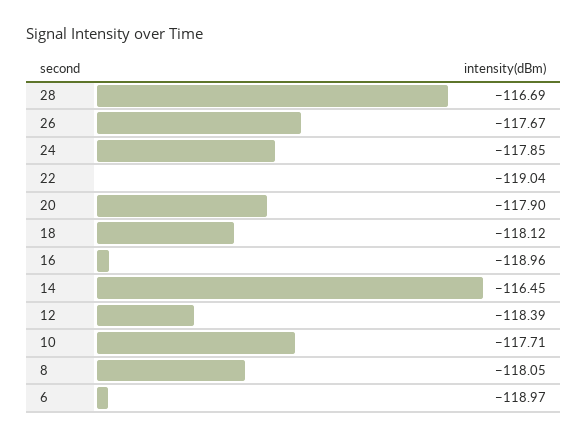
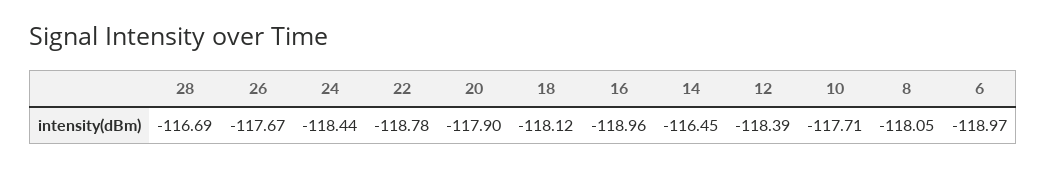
24: -117.85 -> -118.44
22: -119.04 -> -118.78

